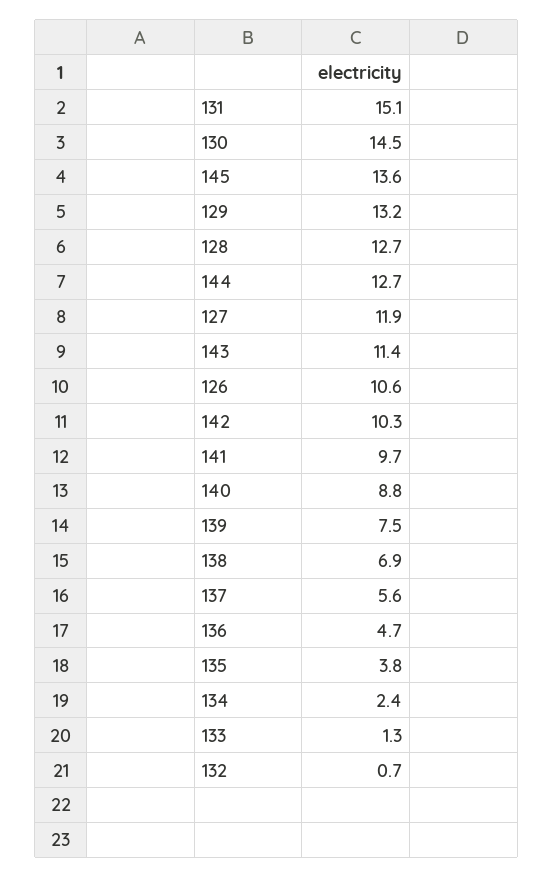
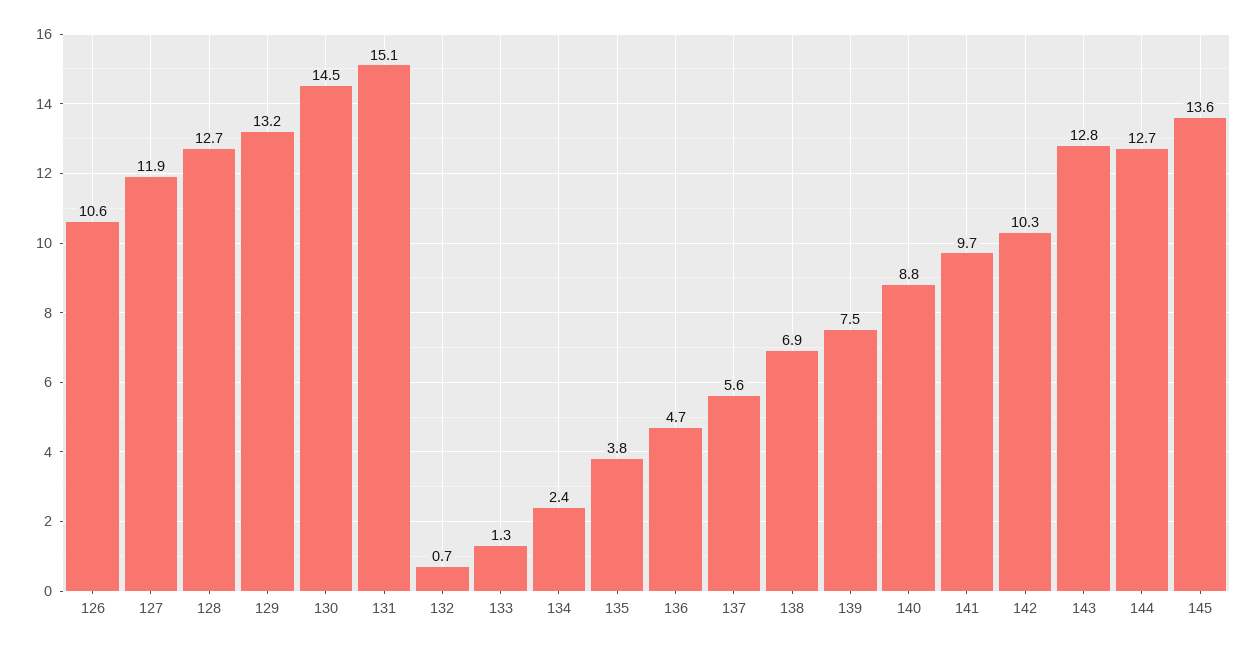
143: 11.4 -> 12.8

